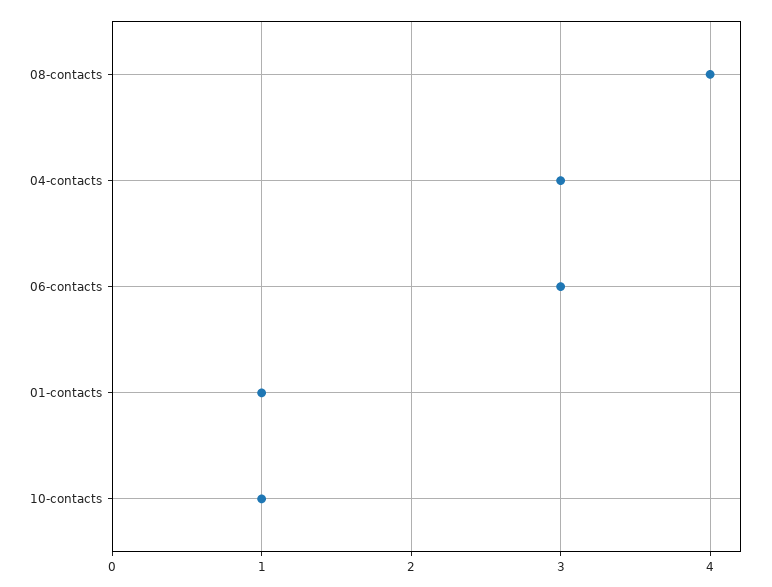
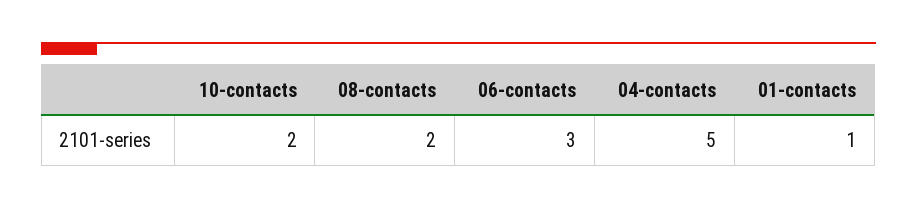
08-contacts: 4 -> 2
04-contacts: 3 -> 5
10-contacts: 1 -> 2

